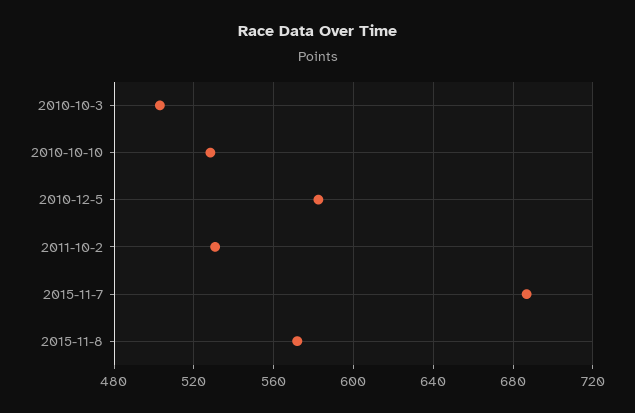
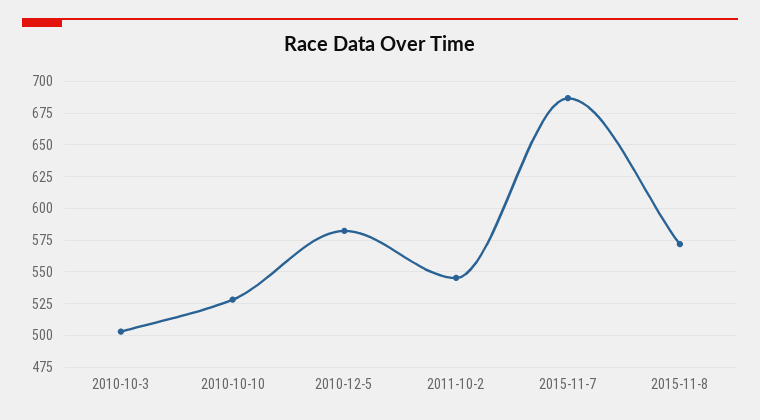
2011-10-2: 530 -> 545

